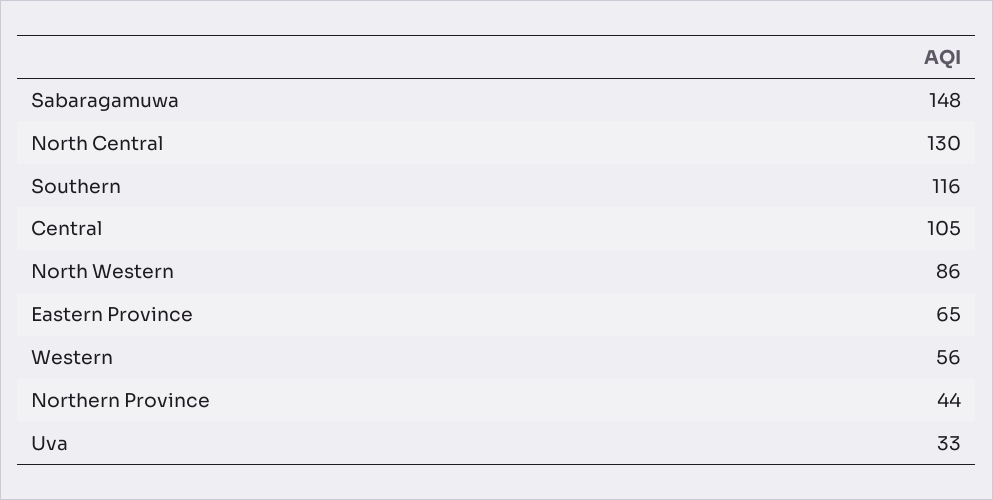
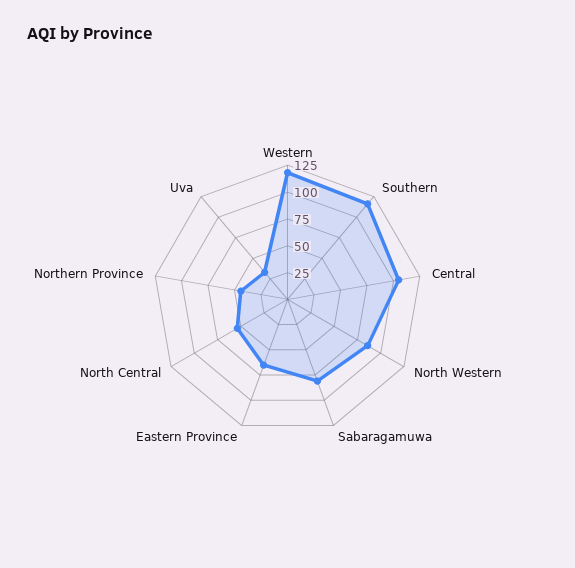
Sabaragamuwa: 148 -> 75
North Central: 130 -> 50
Western: 56 -> 125

